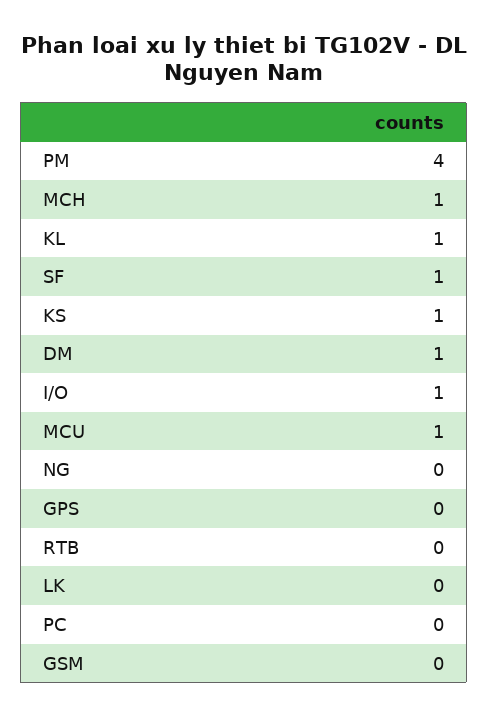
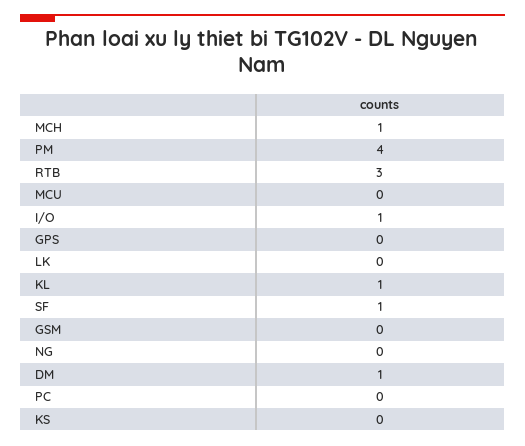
KS: 1 -> 0
MCU: 1 -> 0
RTB: 0 -> 3

